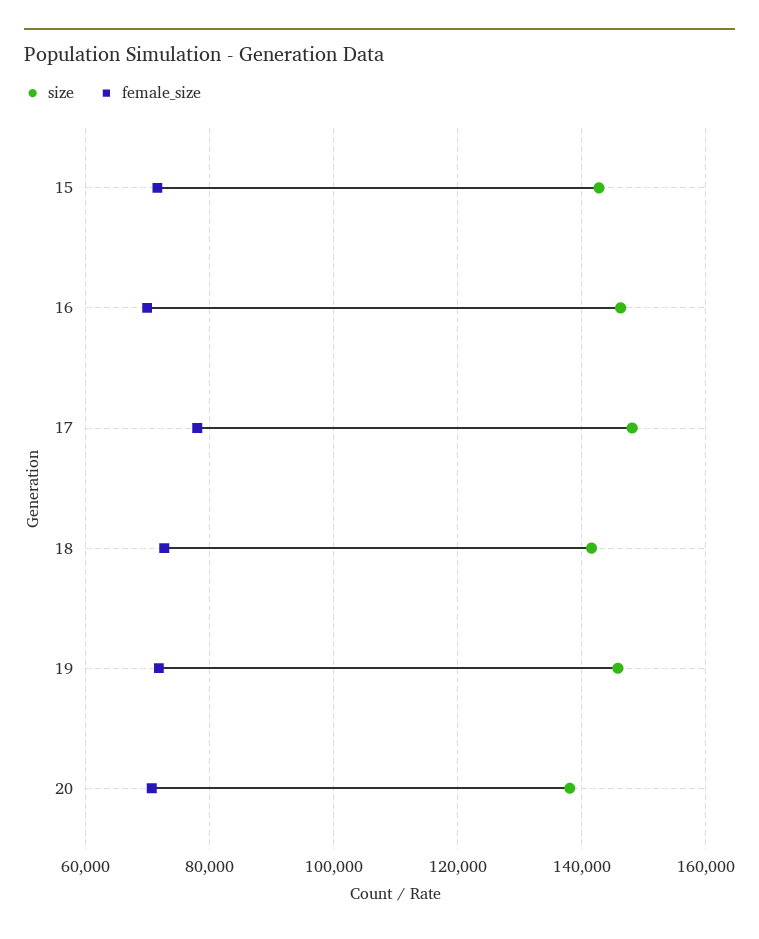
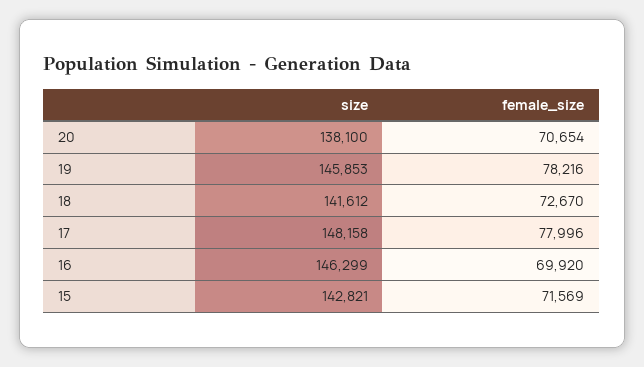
female_size, 19: 72000 -> 78216

